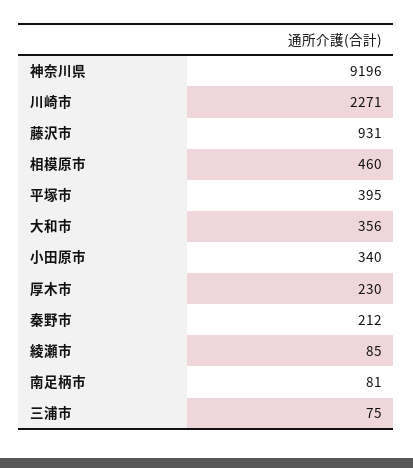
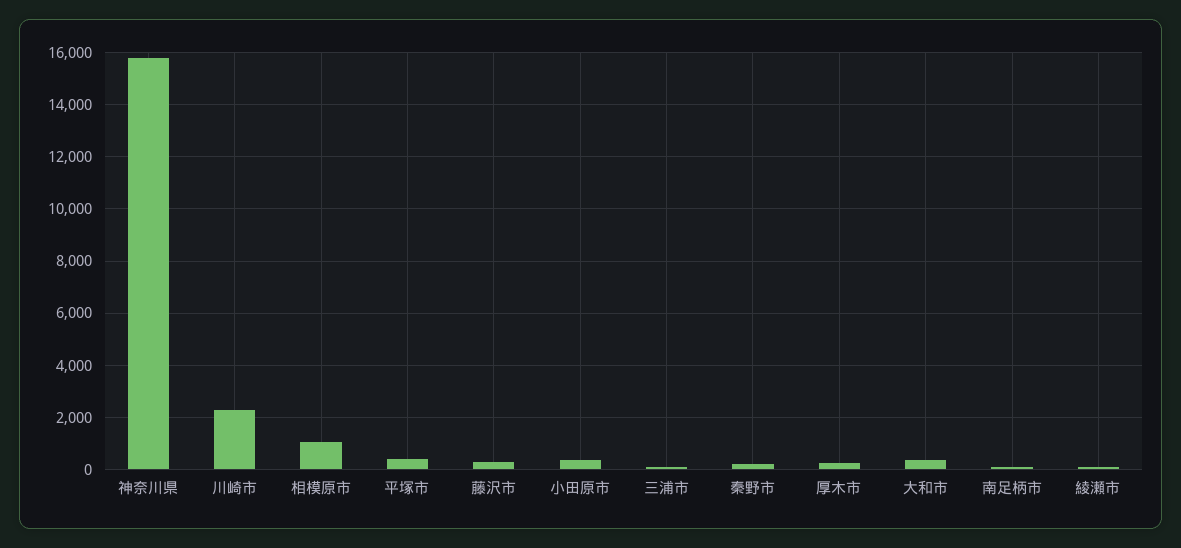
神奈川県: 9196 -> 15750
藤沢市: 931 -> 250
相模原市: 460 -> 1000

